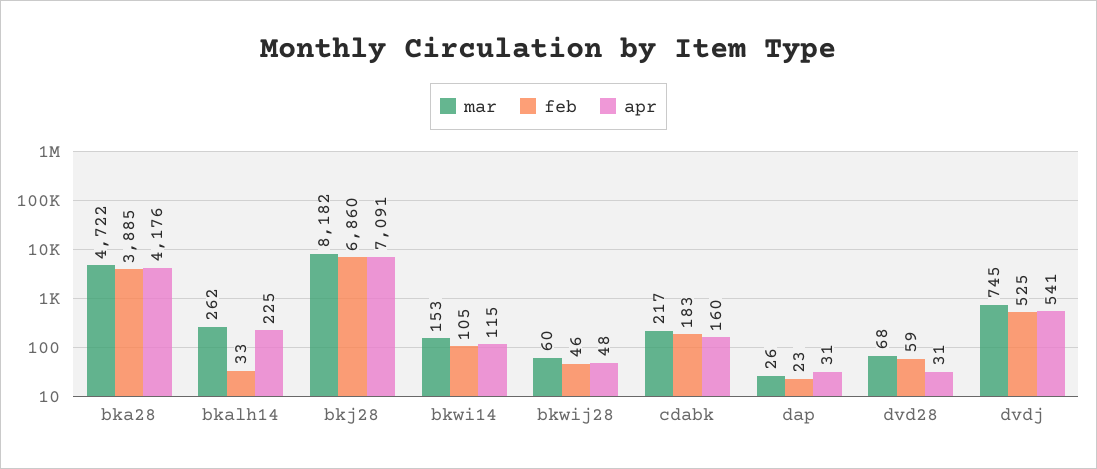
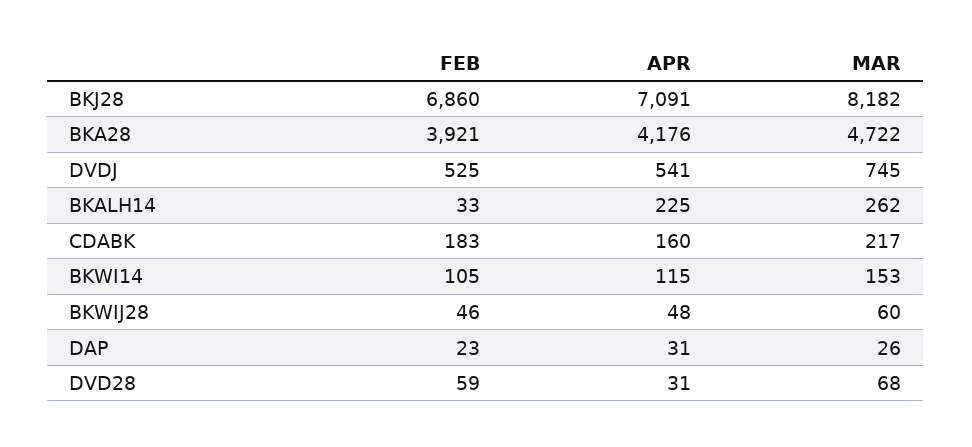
feb, bka28: 3885 -> 3921

